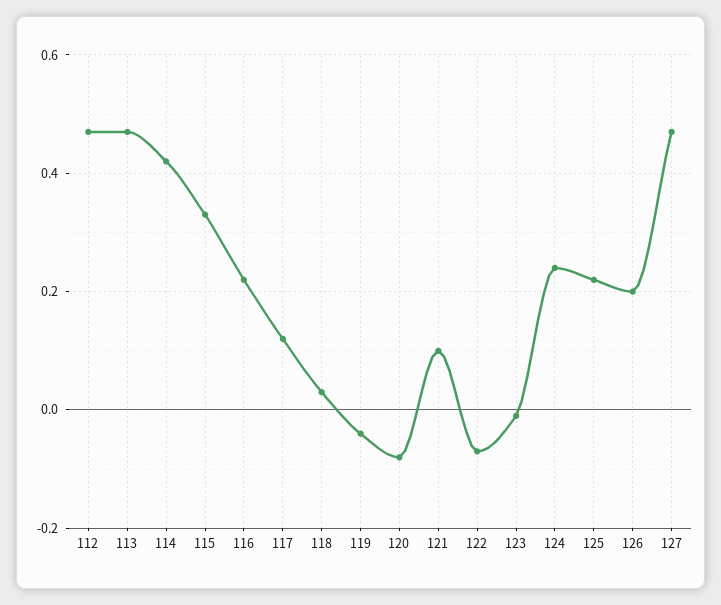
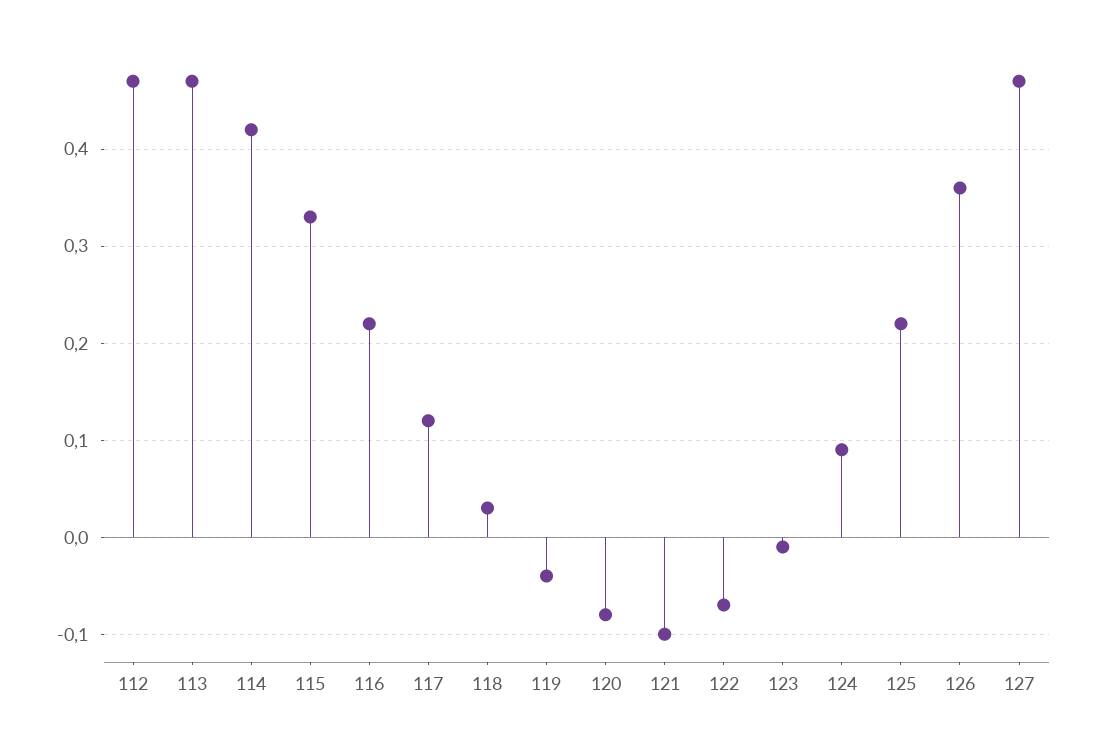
121: 0.1 -> -0.1
124: 0.25 -> 0.09
126: 0.2 -> 0.36

